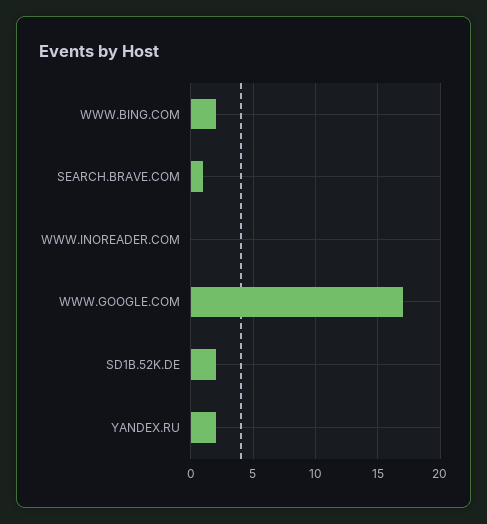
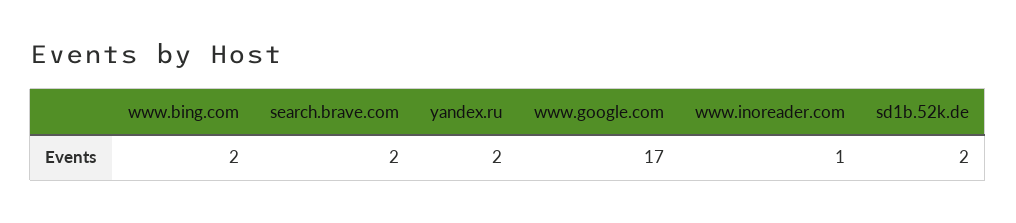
SEARCH.BRAVE.COM: 1 -> 2
WWW.INOREADER.COM: 0 -> 1

